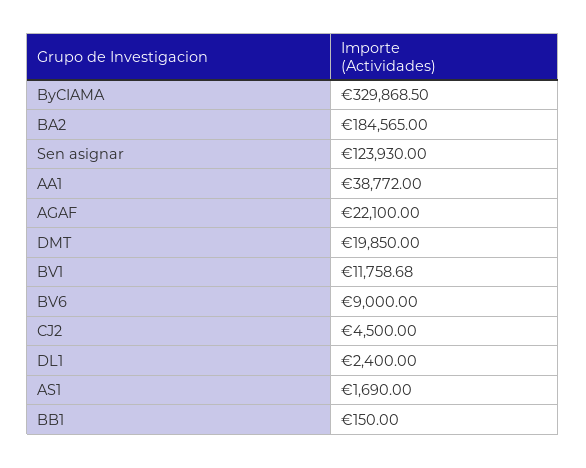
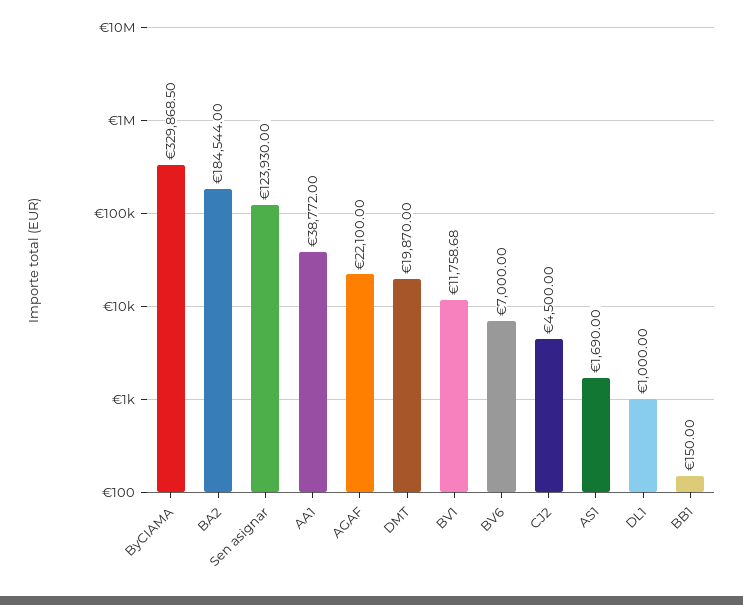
BA2: 184565 -> 184544
DMT: 19850 -> 19870
BV6: 9000 -> 7000
DL1: 2400 -> 1000

